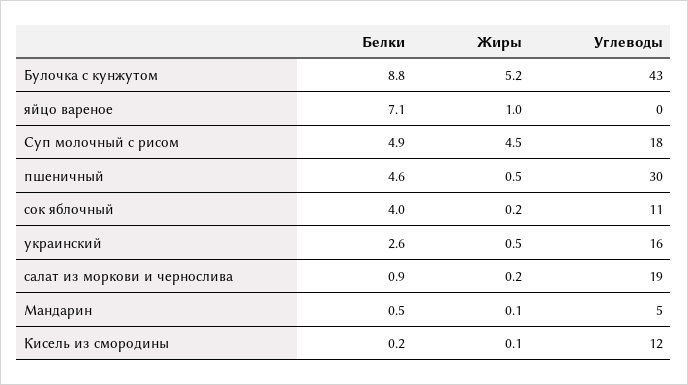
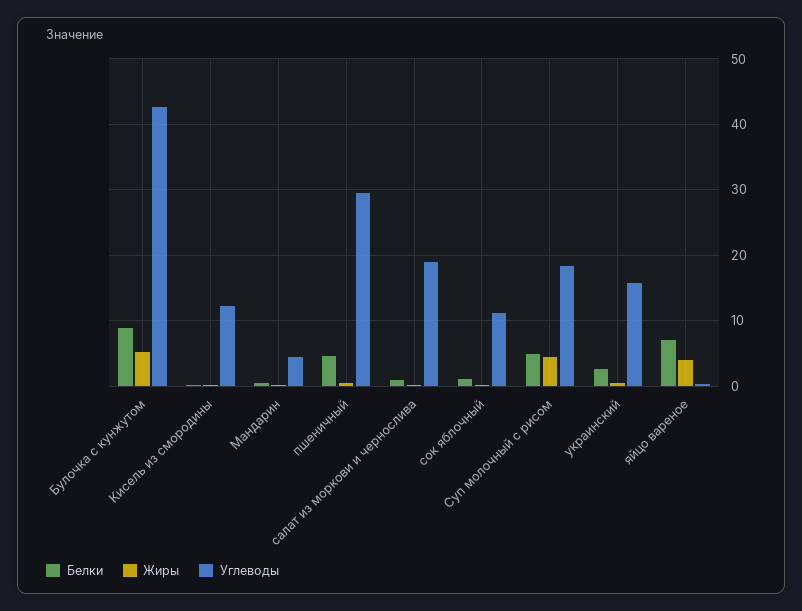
Жиры, яйцо вареное: 1 -> 4
Белки, сок яблочный: 4 -> 1

